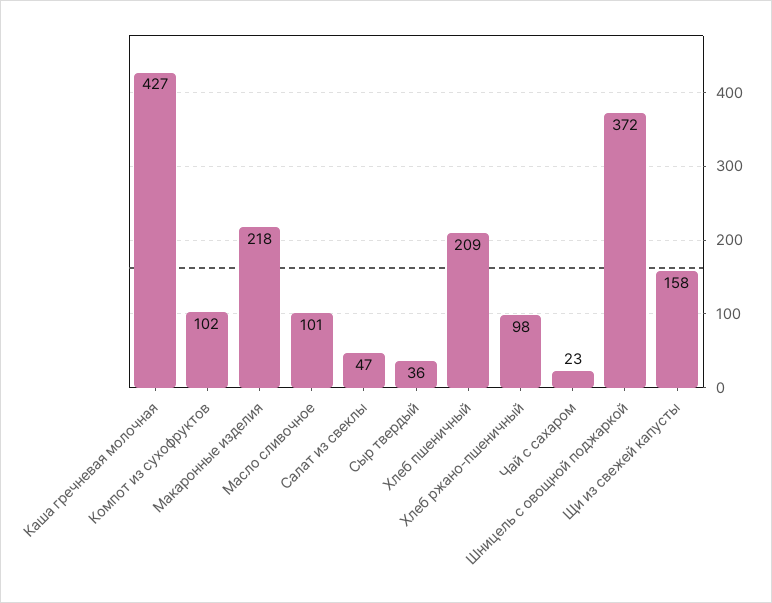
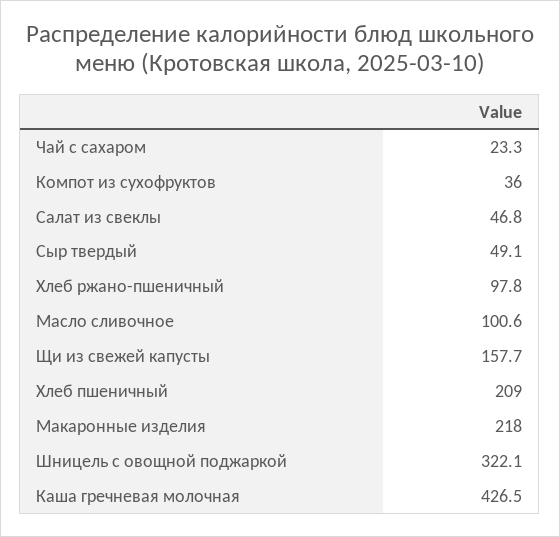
Компот из сухофруктов: 102 -> 36
Сыр твердый: 36 -> 49.1
Шницель с овощной поджаркой: 372 -> 322.1

